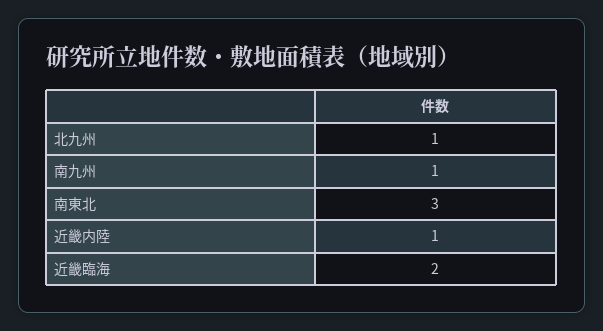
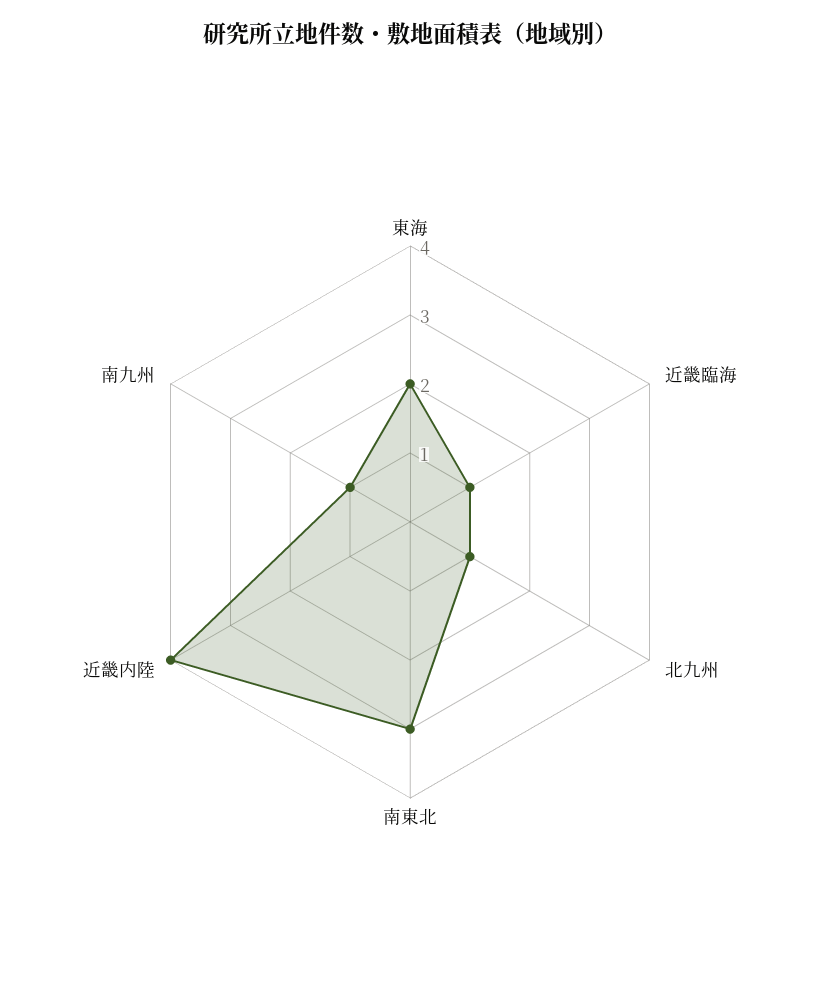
近畿内陸: 1 -> 4
近畿臨海: 2 -> 1
東海: none -> 2

